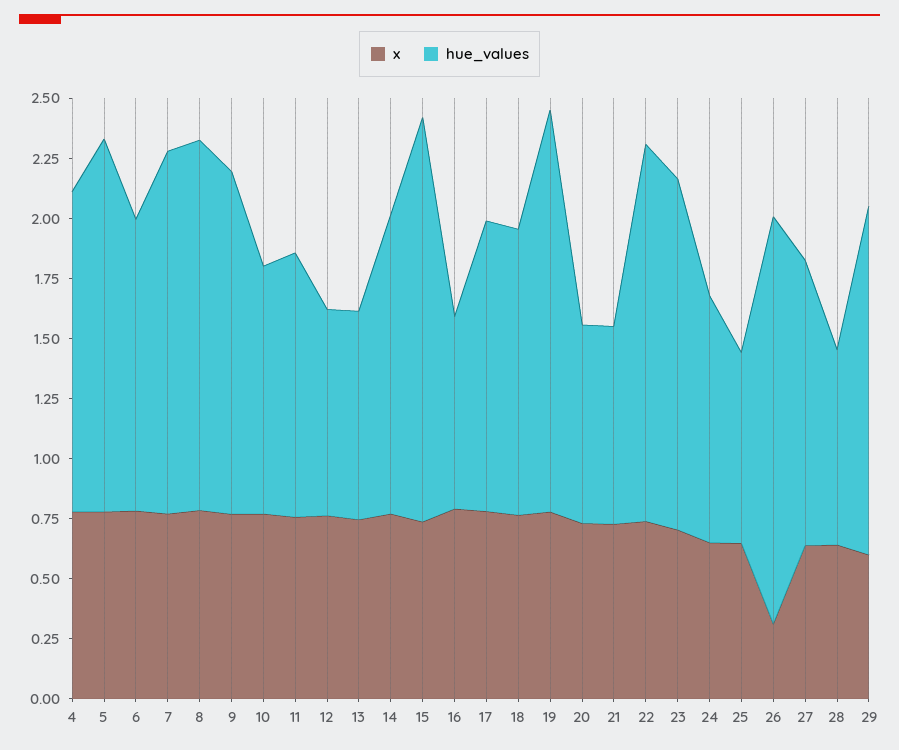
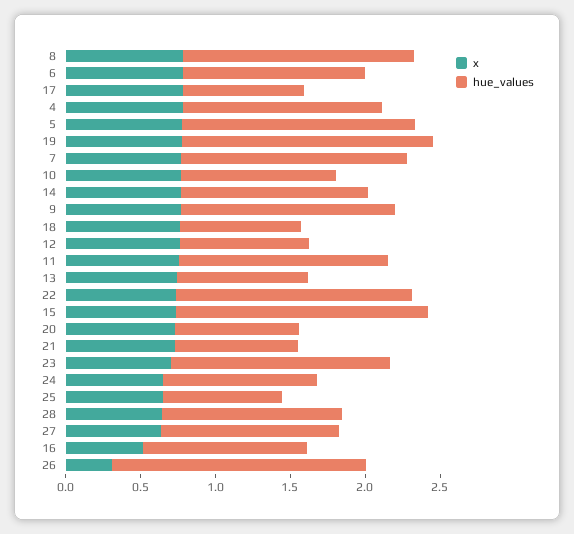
hue_values, 11: 1.1 -> 1.4
x, 16: 0.8 -> 0.5
hue_values, 16: 0.8 -> 1.1
hue_values, 17: 1.2 -> 0.8
hue_values, 18: 1.2 -> 0.8
hue_values, 28: 0.8 -> 1.2
x, 29: 0.6 -> none
hue_values, 29: 1.45 -> none

